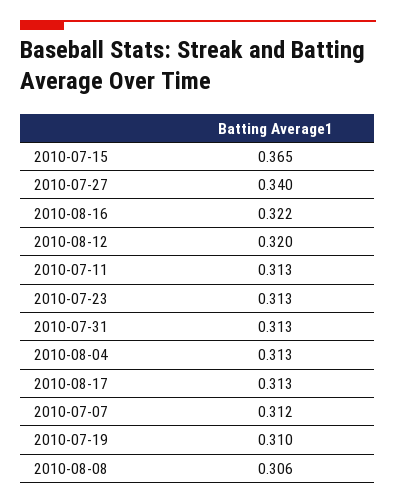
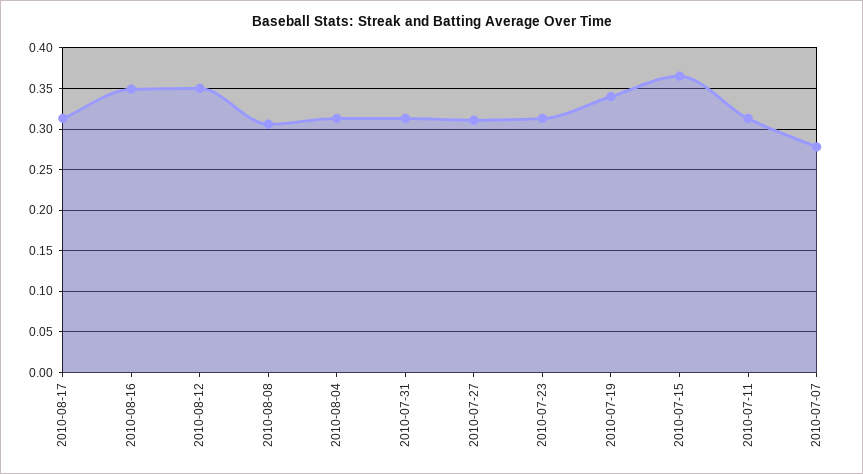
2010-07-27: 0.34 -> 0.31
2010-08-16: 0.322 -> 0.35
2010-08-12: 0.32 -> 0.35
2010-07-07: 0.312 -> 0.28
2010-07-19: 0.31 -> 0.34

